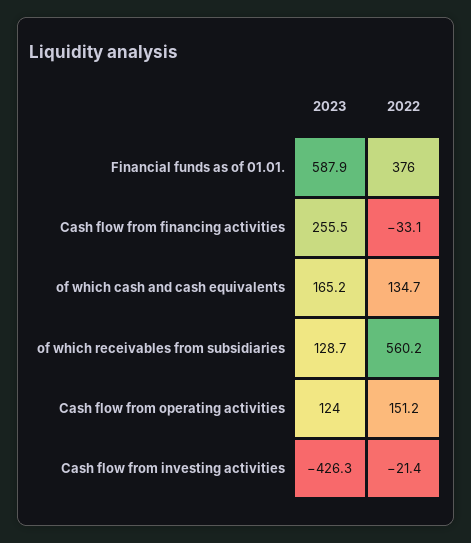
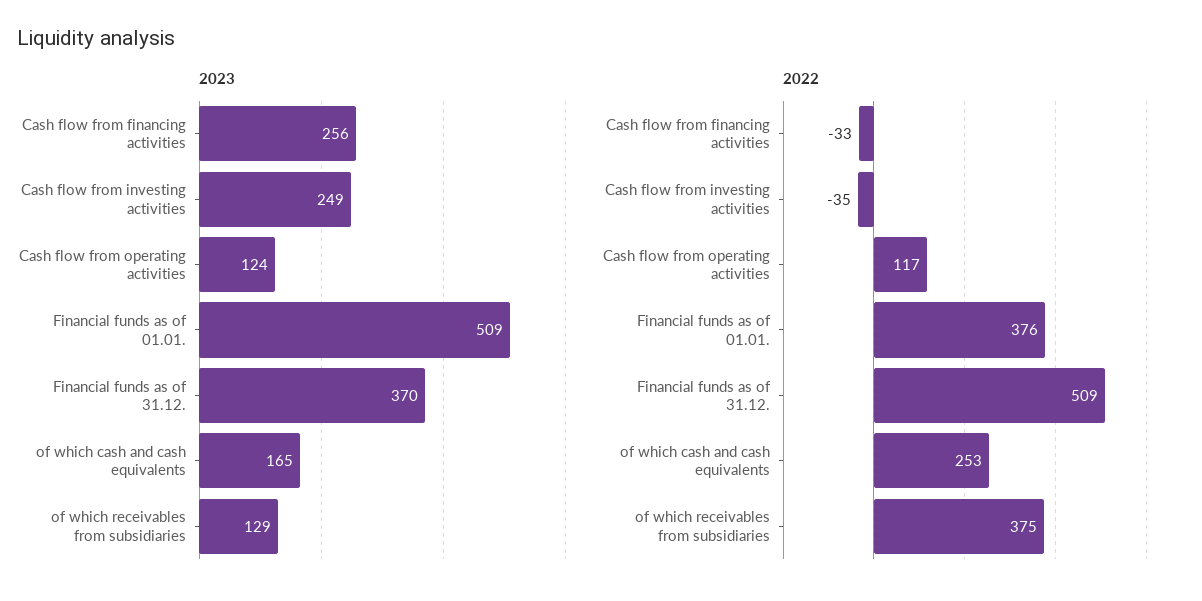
2023, Financial funds as of 01.01.: 587.9 -> 509
2022, of which cash and cash equivalents: 134.7 -> 253
2022, of which receivables from subsidiaries: 560.2 -> 375
2022, Cash flow from operating activities: 151.2 -> 117
2023, Cash flow from investing activities: -426.3 -> 249
2022, Cash flow from investing activities: -21.4 -> -35
2023, Financial funds as of 31.12.: none -> 370
2022, Financial funds as of 31.12.: none -> 509

